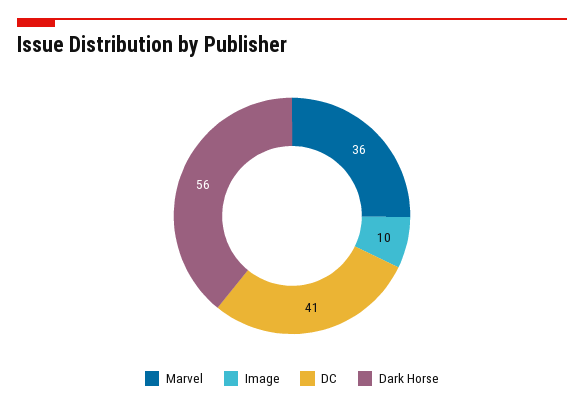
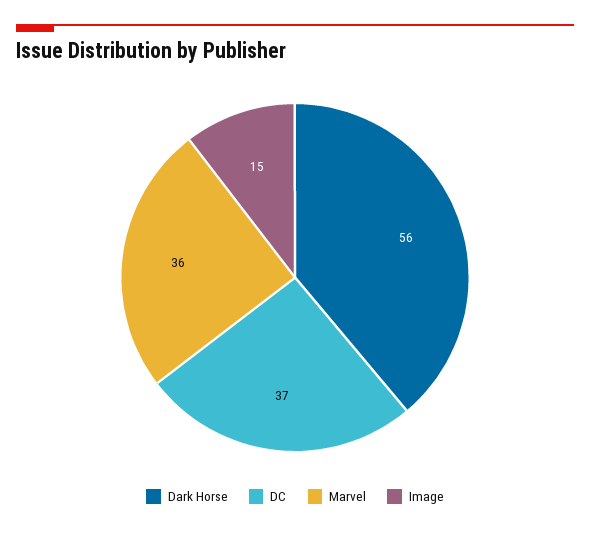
Image: 10 -> 15
DC: 41 -> 37

